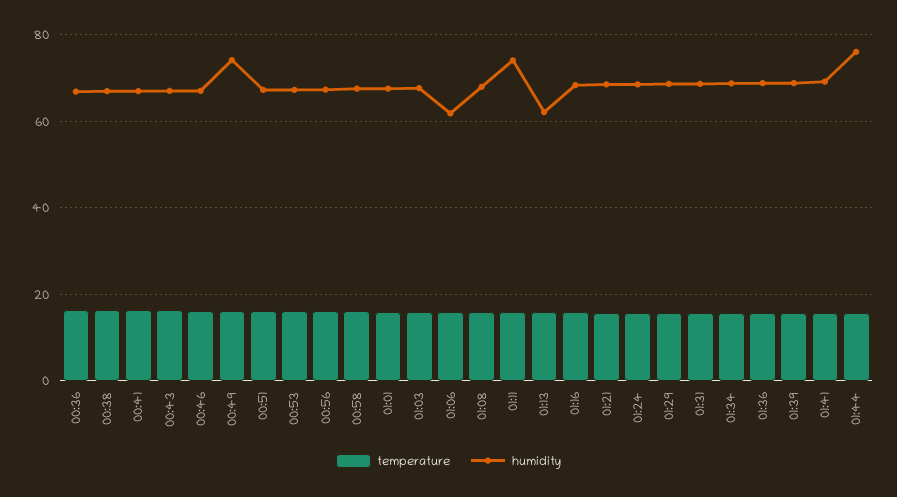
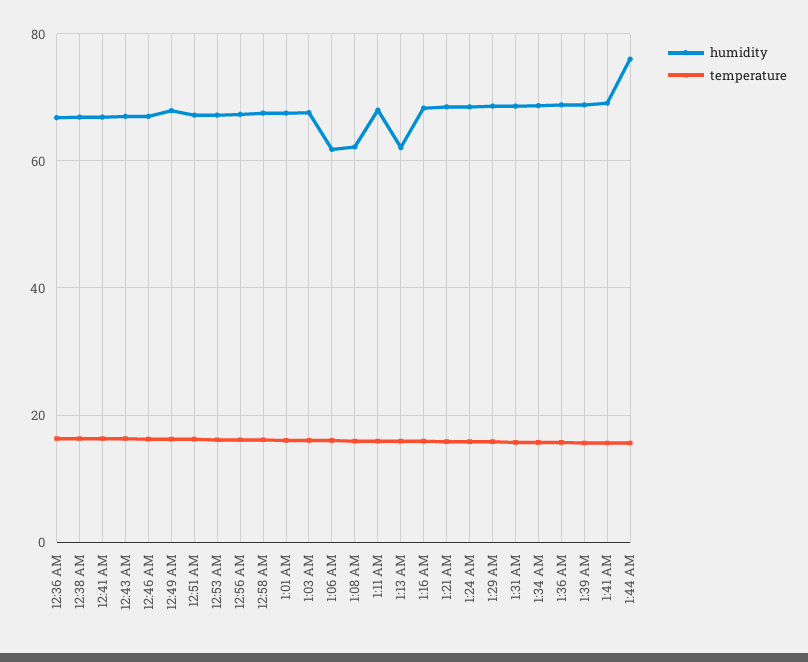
humidity, 00:49: 74 -> 68
humidity, 01:08: 68 -> 62
humidity, 01:11: 74 -> 68

